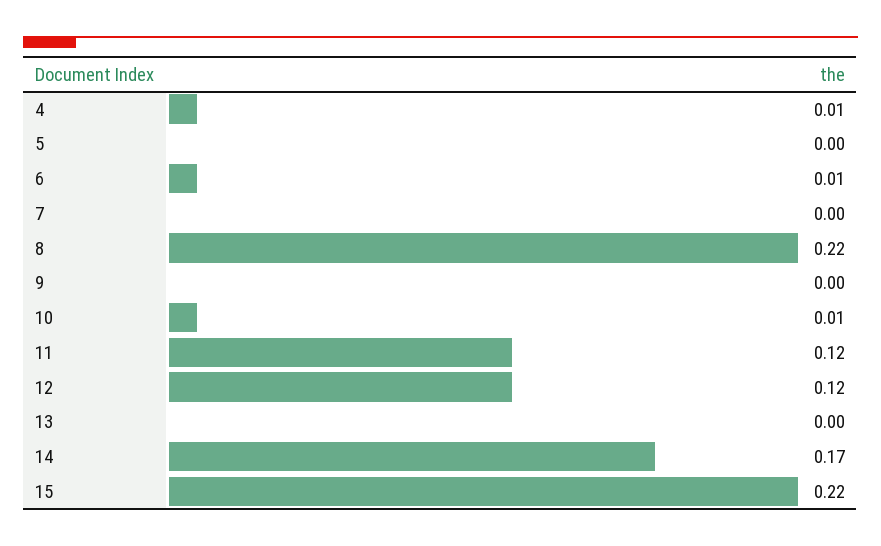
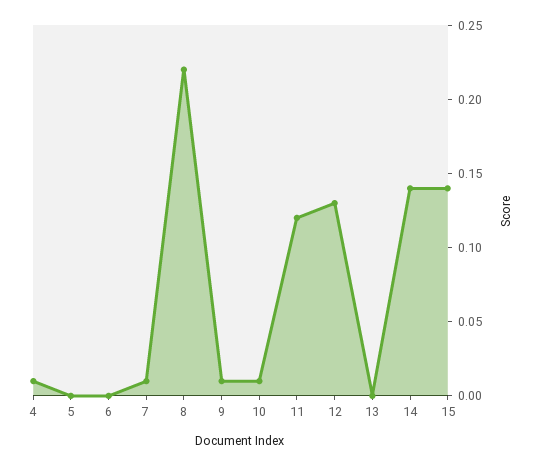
6: 0.01 -> 0
7: 0 -> 0.01
9: 0 -> 0.01
12: 0.12 -> 0.13
14: 0.17 -> 0.14
15: 0.22 -> 0.14

